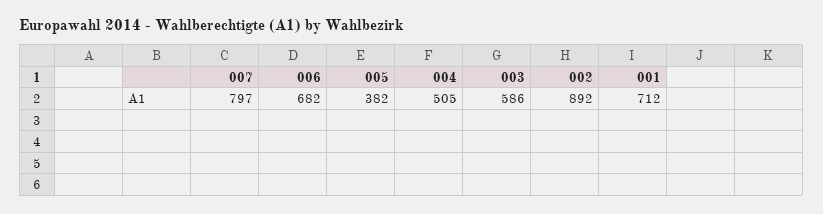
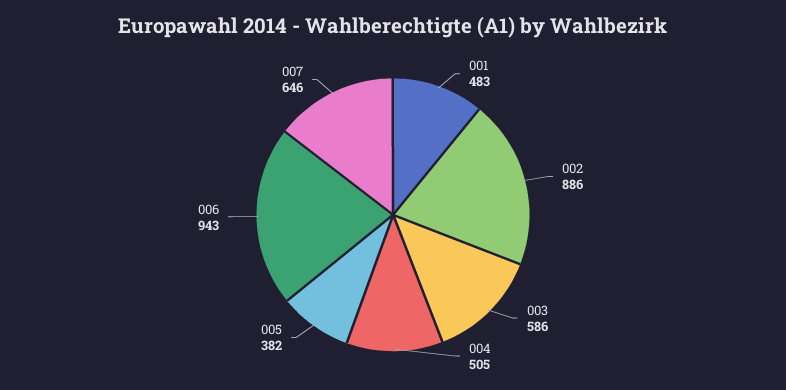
007: 797 -> 646
006: 682 -> 943
002: 892 -> 886
001: 712 -> 483

